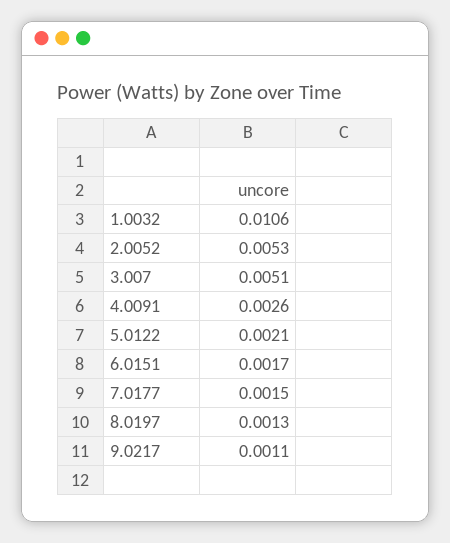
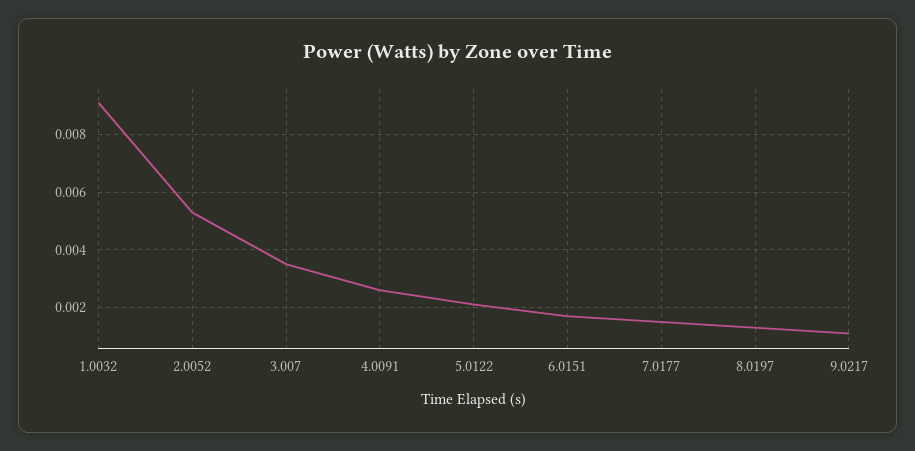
1.0032: 0.0106 -> 0.009
3.007: 0.0051 -> 0.0035

